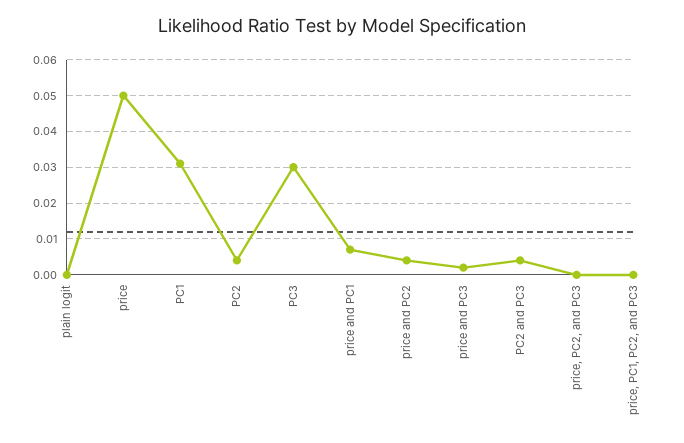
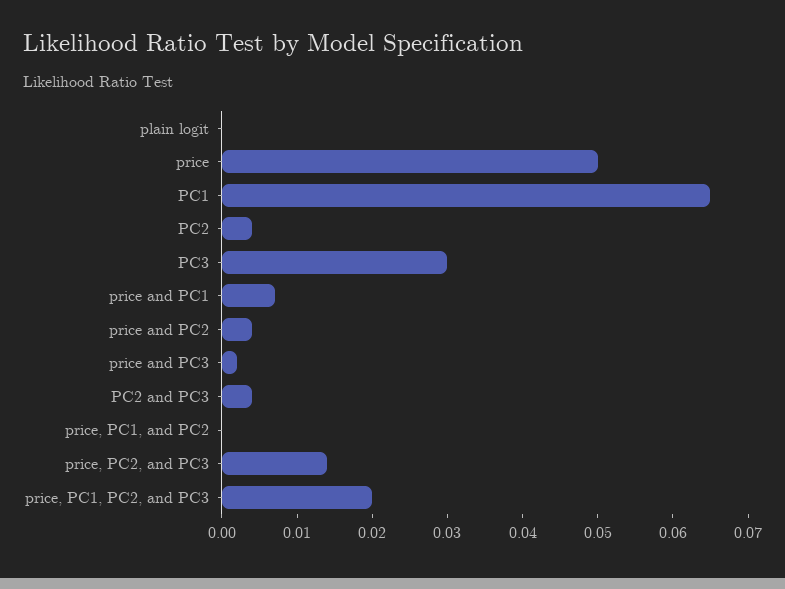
PC1: 0.03 -> 0.065
price, PC2, and PC3: 0 -> 0.015
price, PC1, PC2, and PC3: 0 -> 0.02
price, PC1, and PC2: none -> 0

